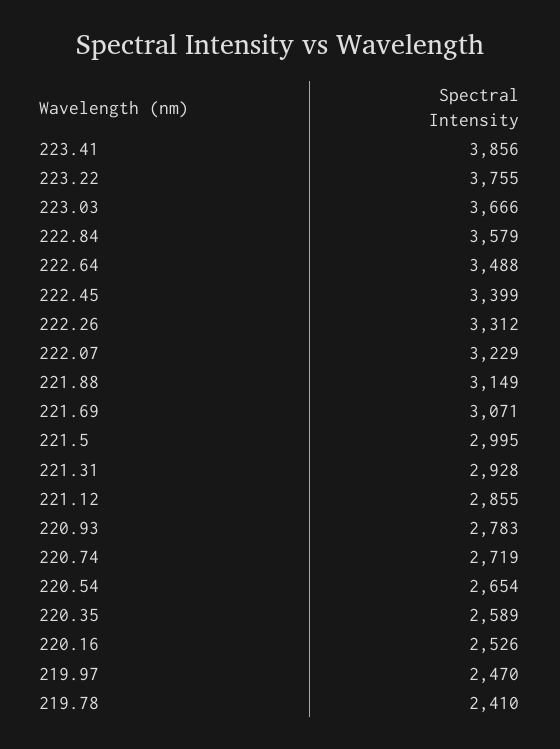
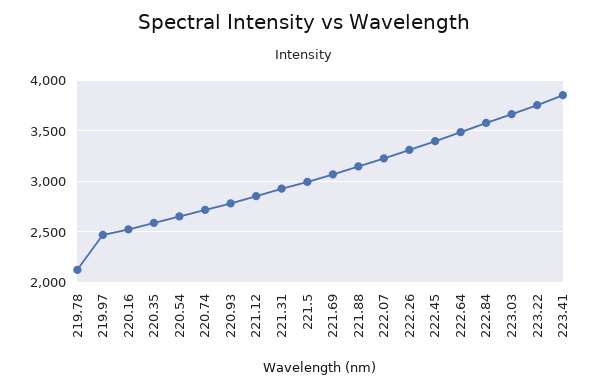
219.78: 2410 -> 2100

